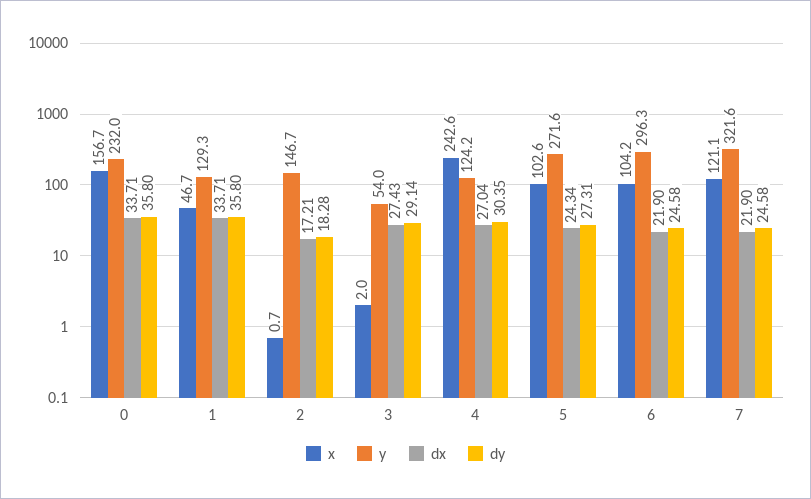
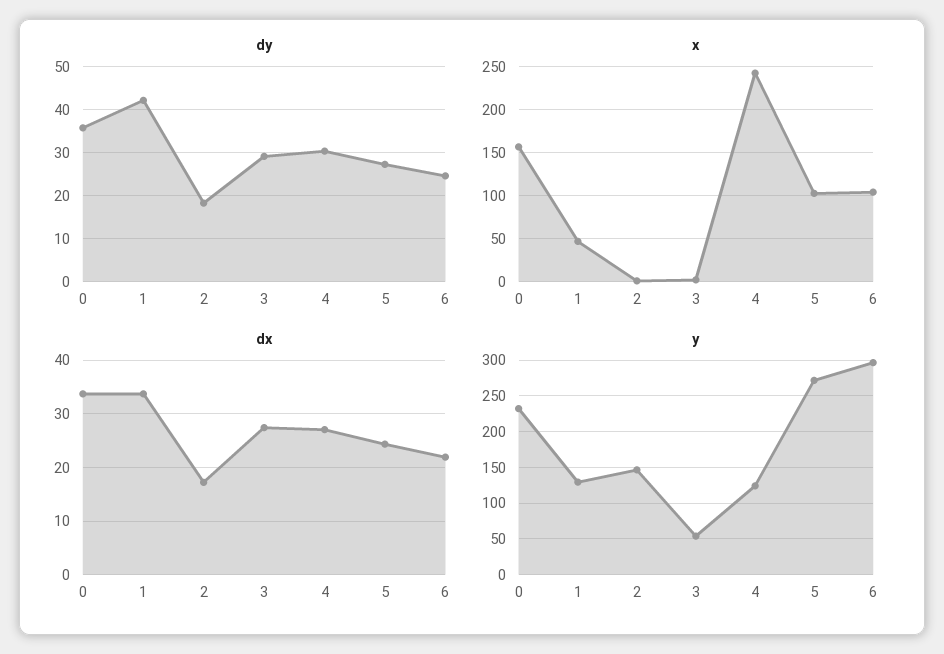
dy, 1: 35.8 -> 42
x, 7: 121.1 -> none
y, 7: 321.6 -> none
dx, 7: 21.9 -> none
dy, 7: 24.58 -> none

